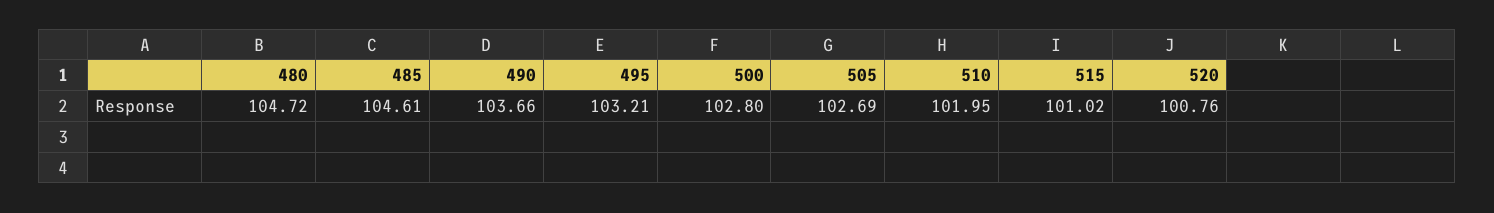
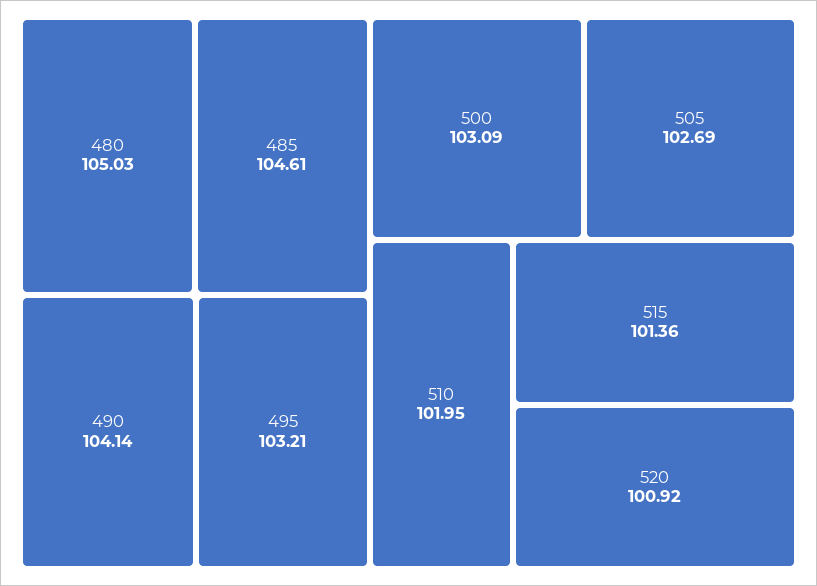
480: 104.72 -> 105.03
490: 103.66 -> 104.14
500: 102.8 -> 103.09
515: 101.02 -> 101.36
520: 100.76 -> 100.92

